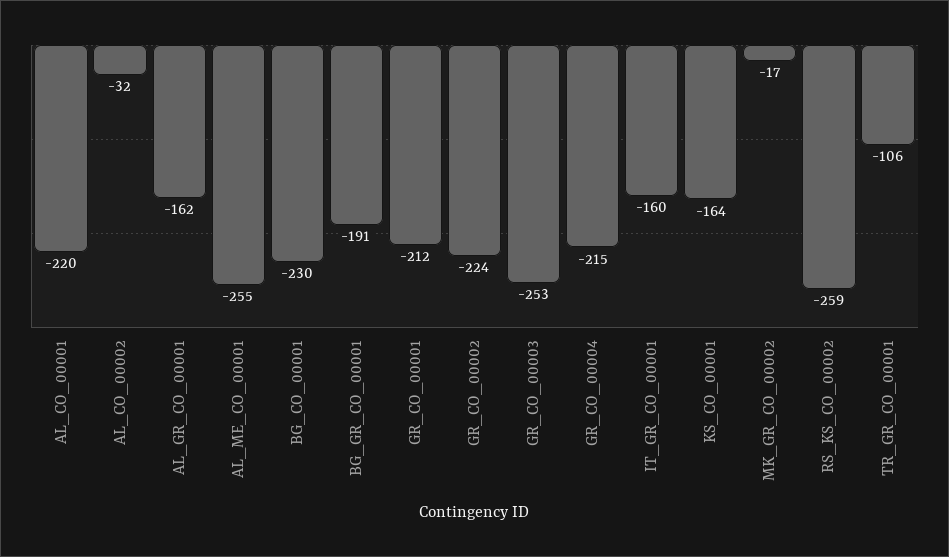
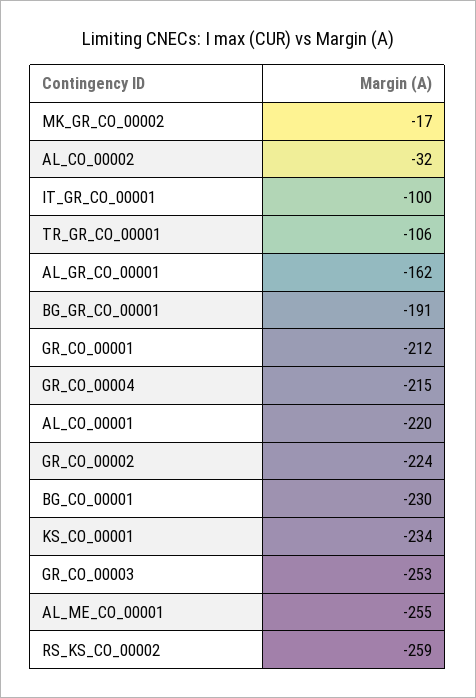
IT_GR_CO_00001: -160 -> -100
KS_CO_00001: -164 -> -234

